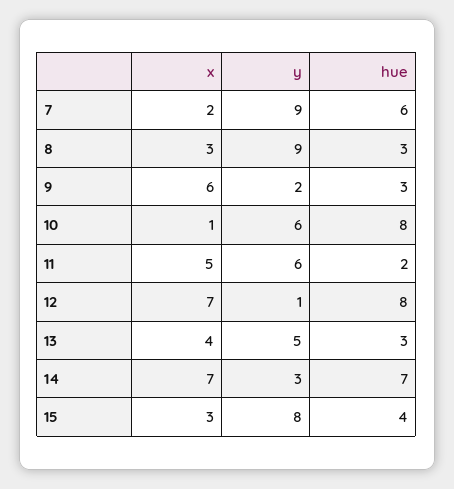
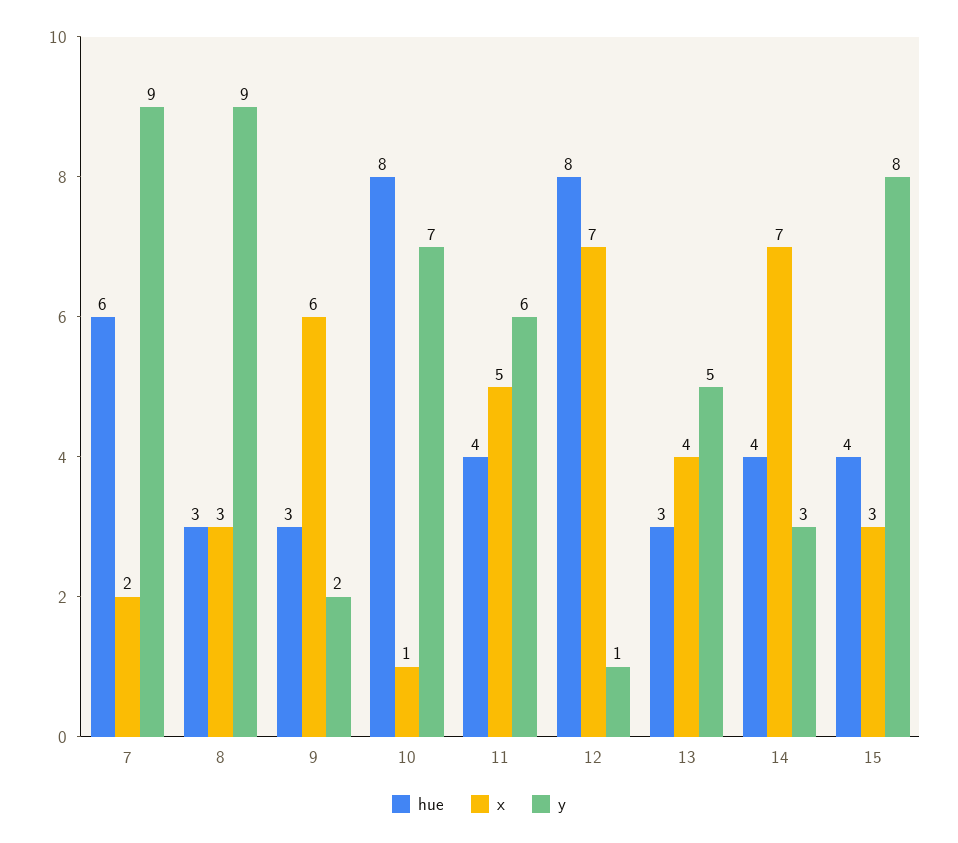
y, 10: 6 -> 7
hue, 11: 2 -> 4
hue, 14: 7 -> 4

